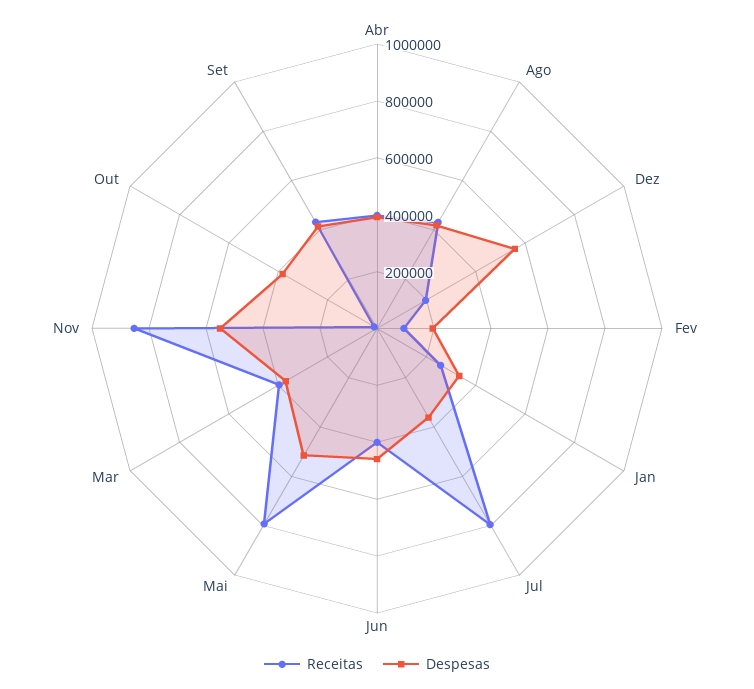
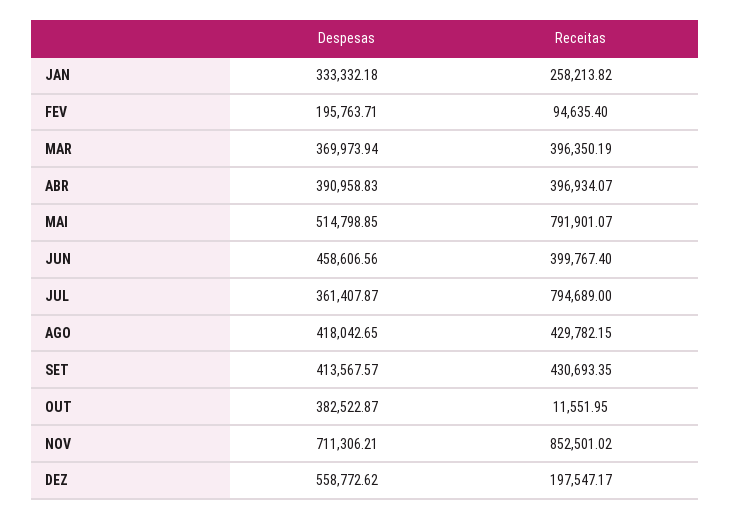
Despesas, Nov: 550000 -> 711306.21

